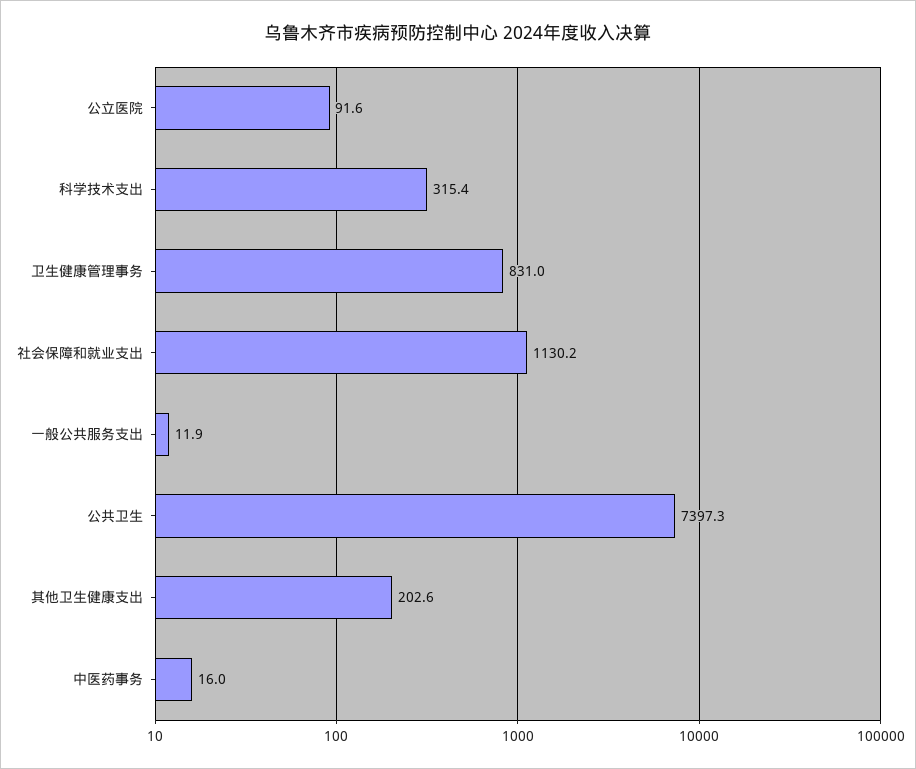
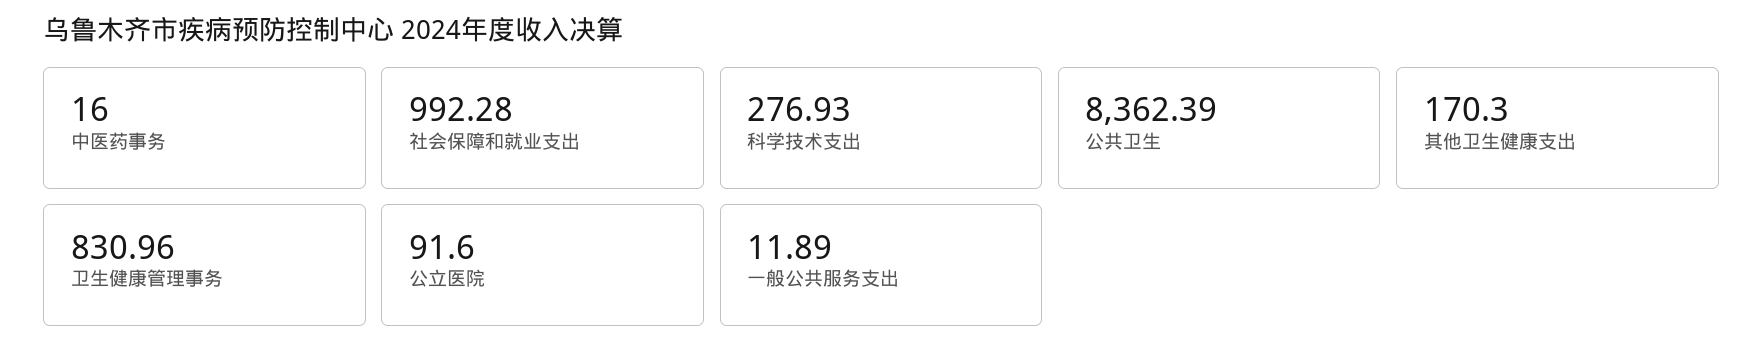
科学技术支出: 315.4 -> 276.93
社会保障和就业支出: 1130.2 -> 992.28
公共卫生: 7397.3 -> 8362.39
其他卫生健康支出: 202.6 -> 170.3

